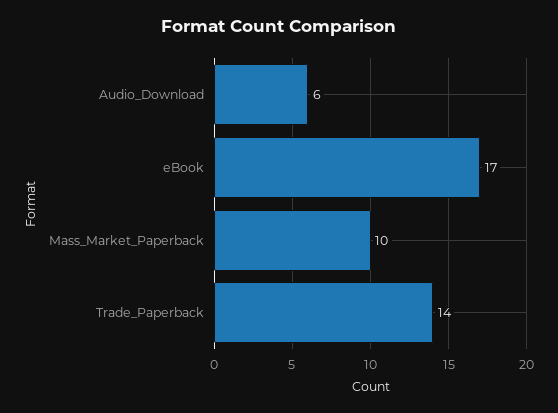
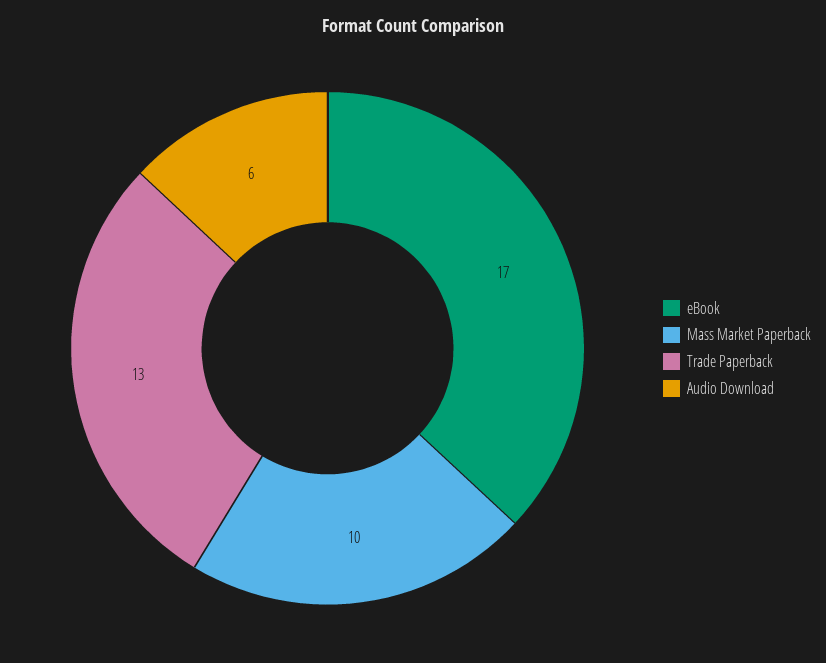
Trade_Paperback: 14 -> 13

